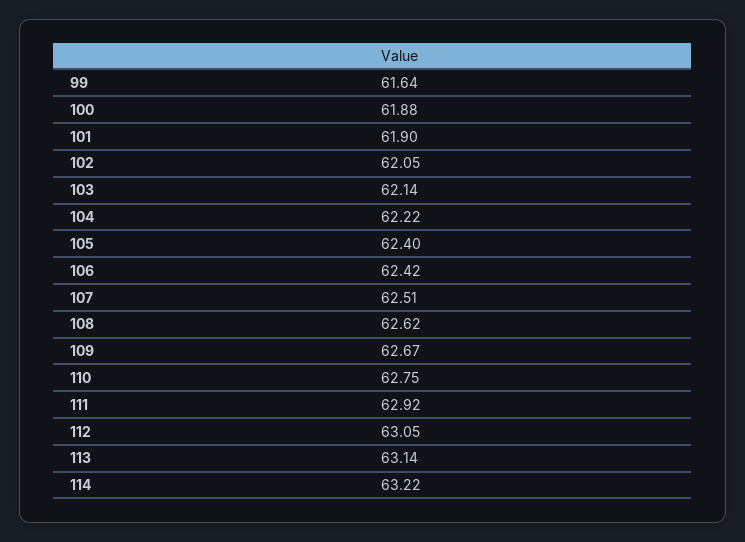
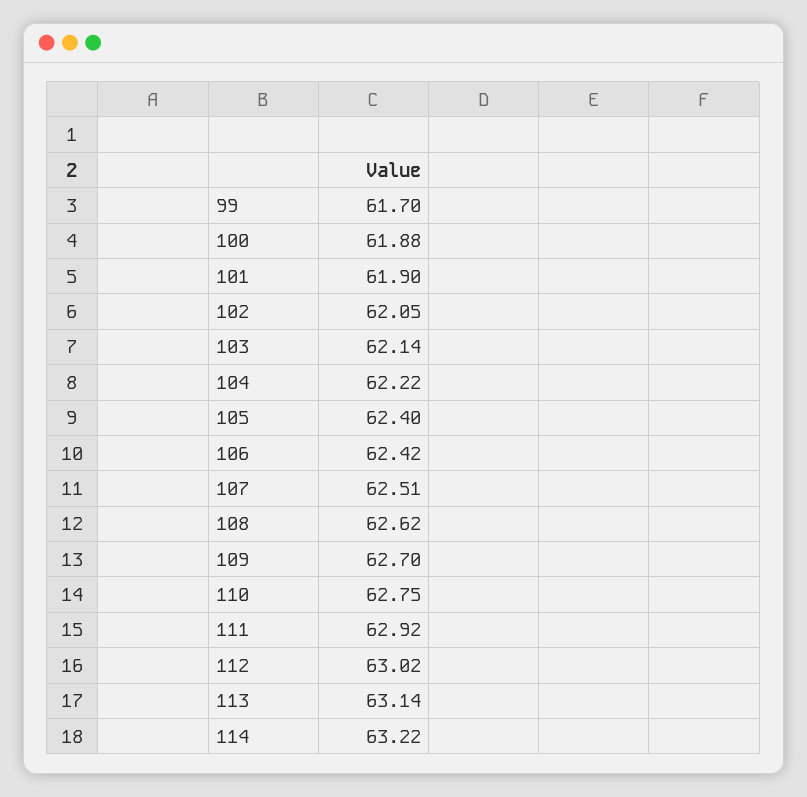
99: 61.64 -> 61.7
109: 62.67 -> 62.7
112: 63.05 -> 63.02

